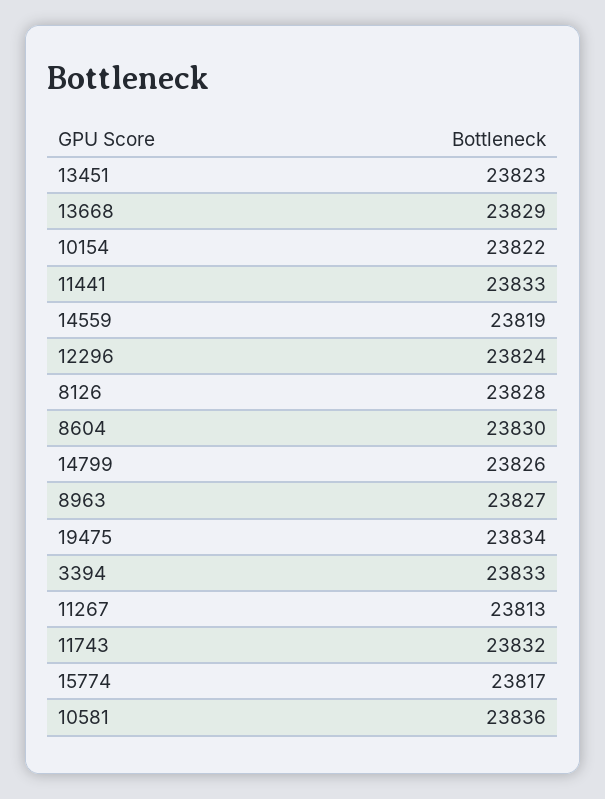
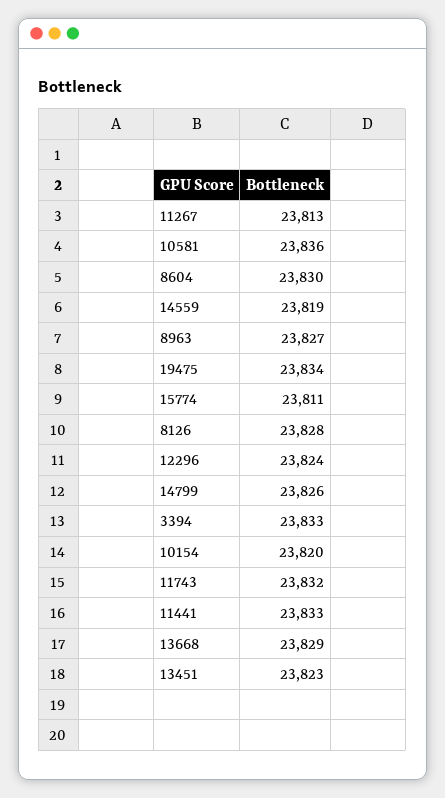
10154: 23822 -> 23820
15774: 23817 -> 23811

